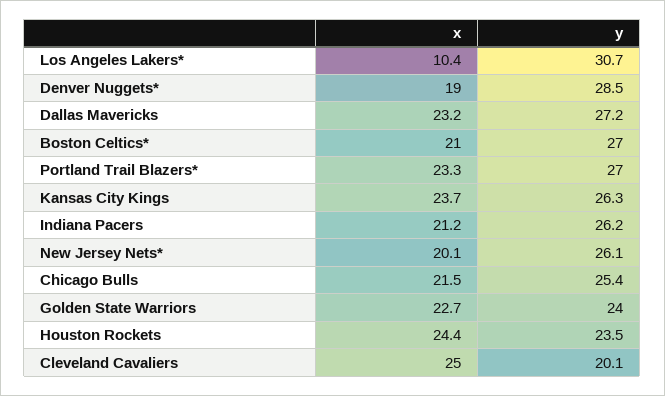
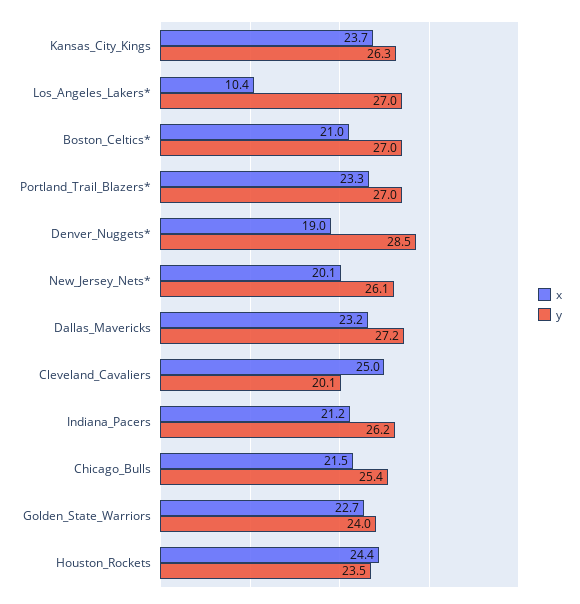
y, Los Angeles Lakers*: 30.7 -> 27

